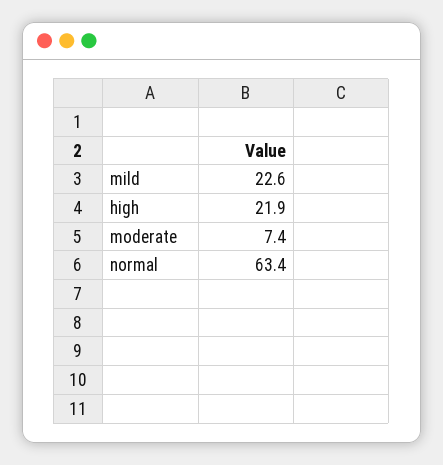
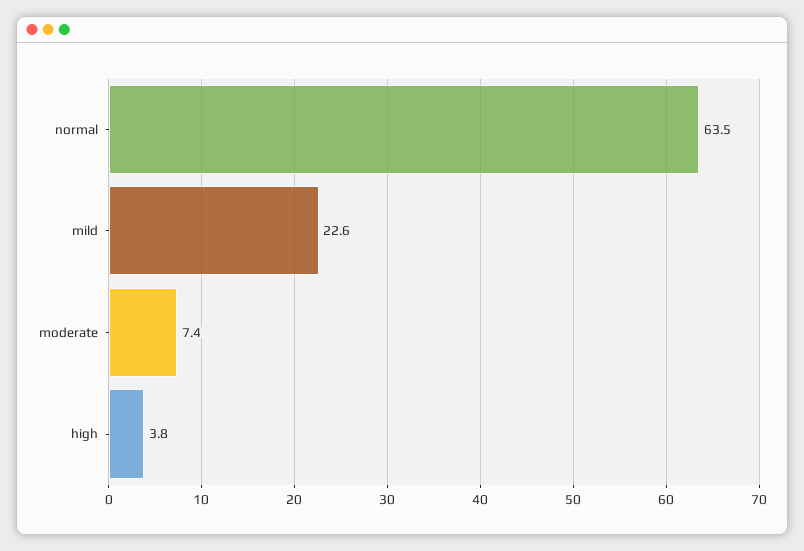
high: 21.9 -> 3.8
normal: 63.4 -> 63.5

